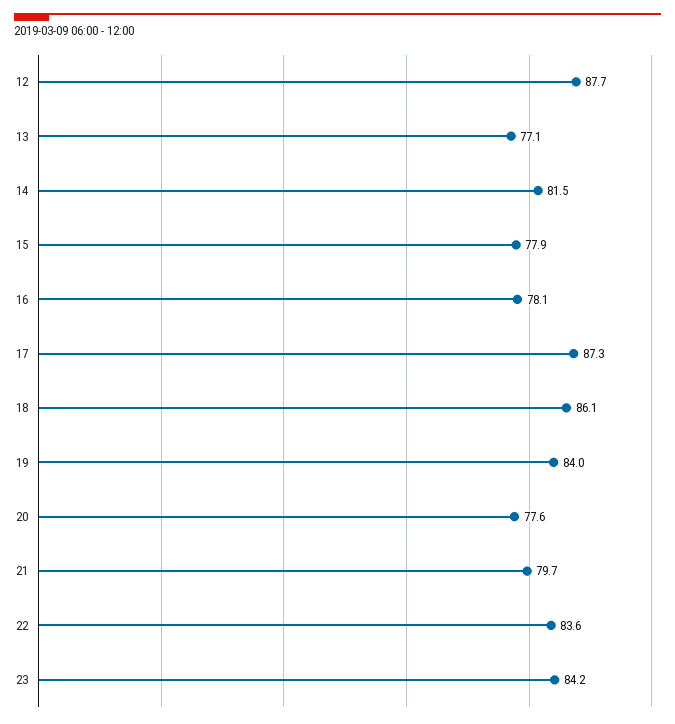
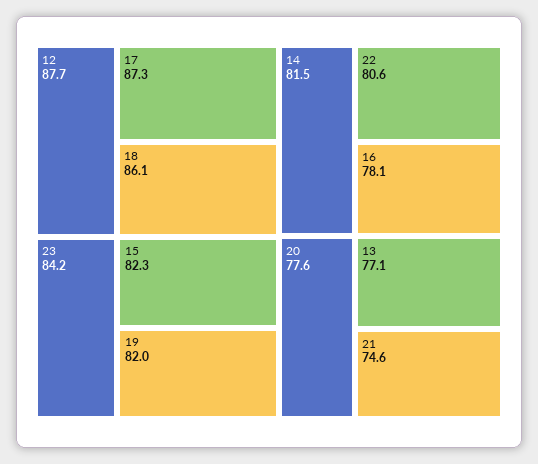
15: 77.9 -> 82.3
19: 84 -> 82
21: 79.7 -> 74.6
22: 83.6 -> 80.6

